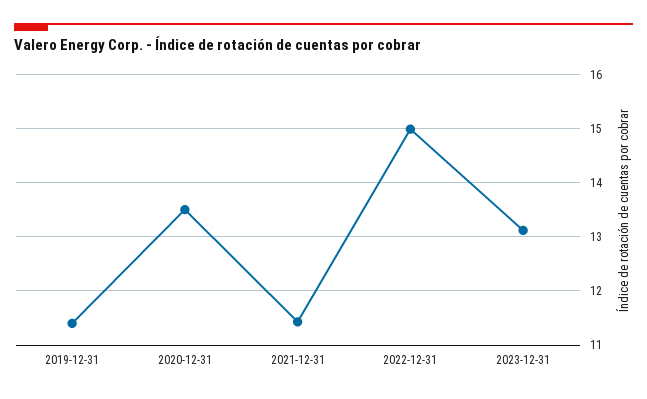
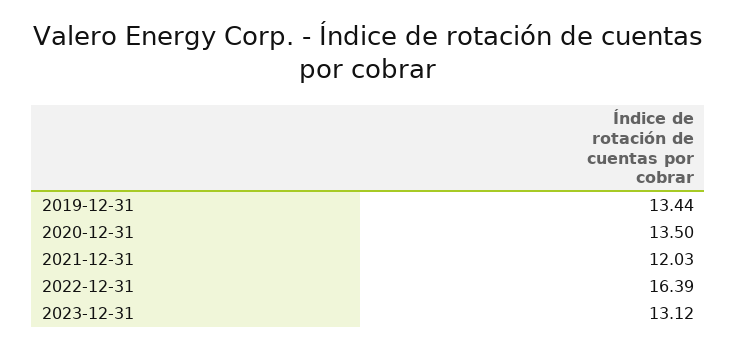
2019-12-31: 11.4 -> 13.44
2021-12-31: 11.4 -> 12.03
2022-12-31: 15 -> 16.39

